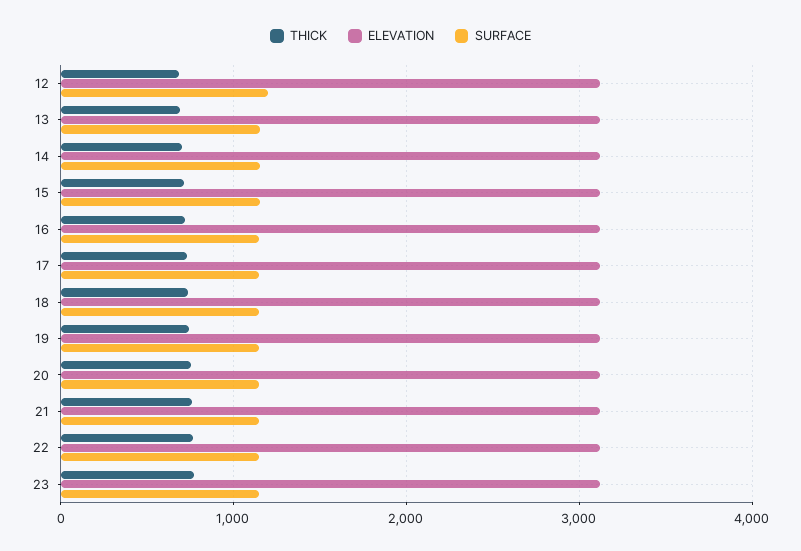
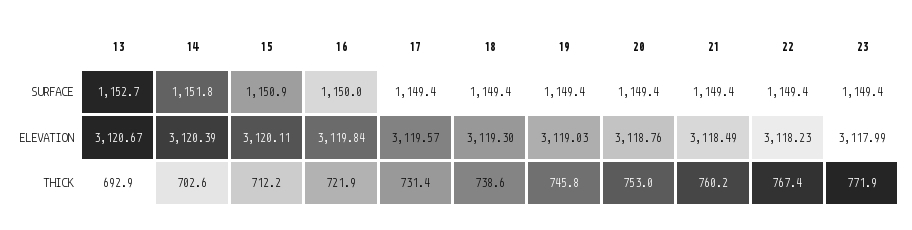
THICK, 12: 700 -> none
ELEVATION, 12: 3100 -> none
SURFACE, 12: 1200 -> none

